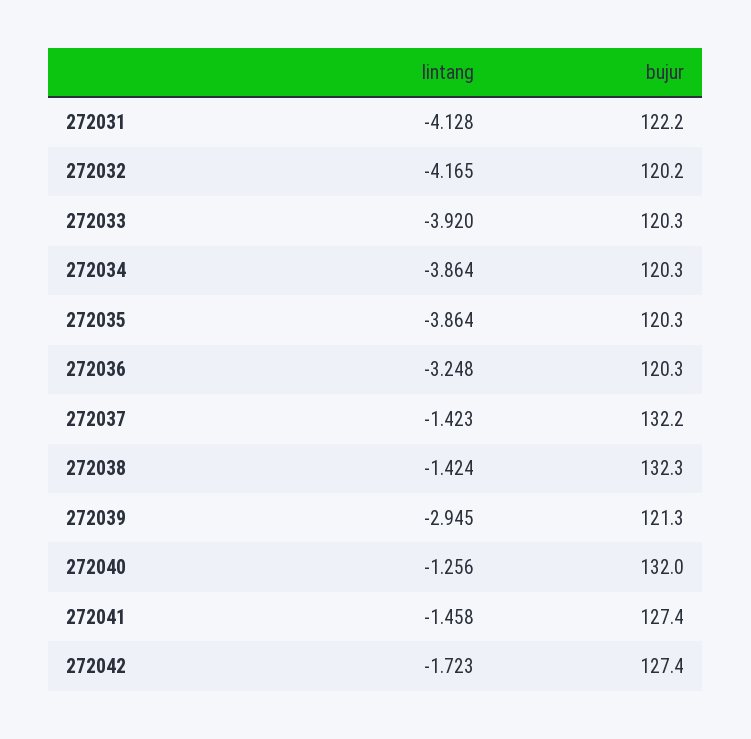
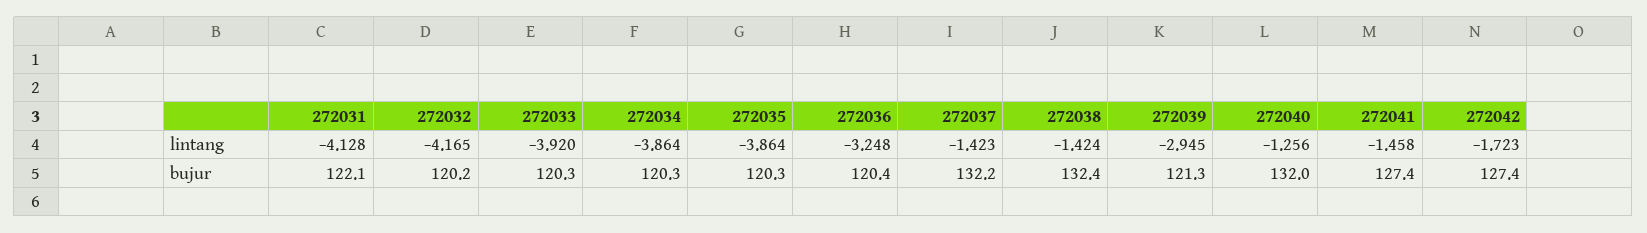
bujur, 272031: 122.2 -> 122.1
bujur, 272036: 120.3 -> 120.4
bujur, 272038: 132.3 -> 132.4

